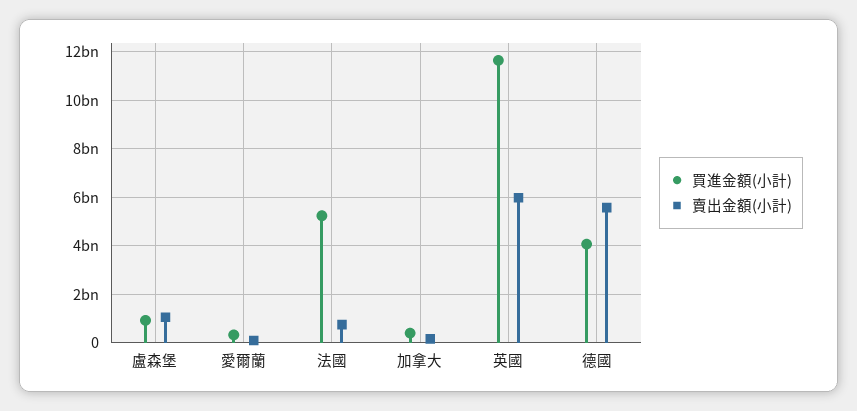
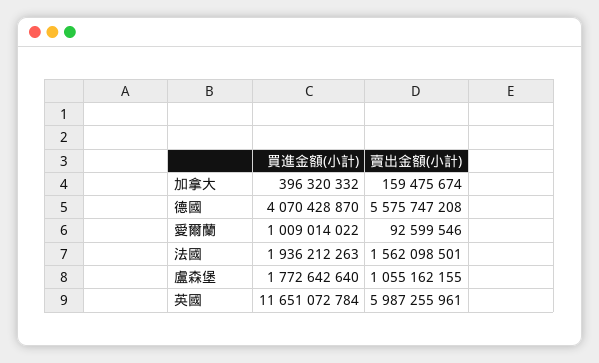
買進金額(小計), 盧森堡: 1000000000 -> 1772642640
買進金額(小計), 愛爾蘭: 250000000 -> 1009014022
買進金額(小計), 法國: 5250000000 -> 1936212263
賣出金額(小計), 法國: 750000000 -> 1562098501

